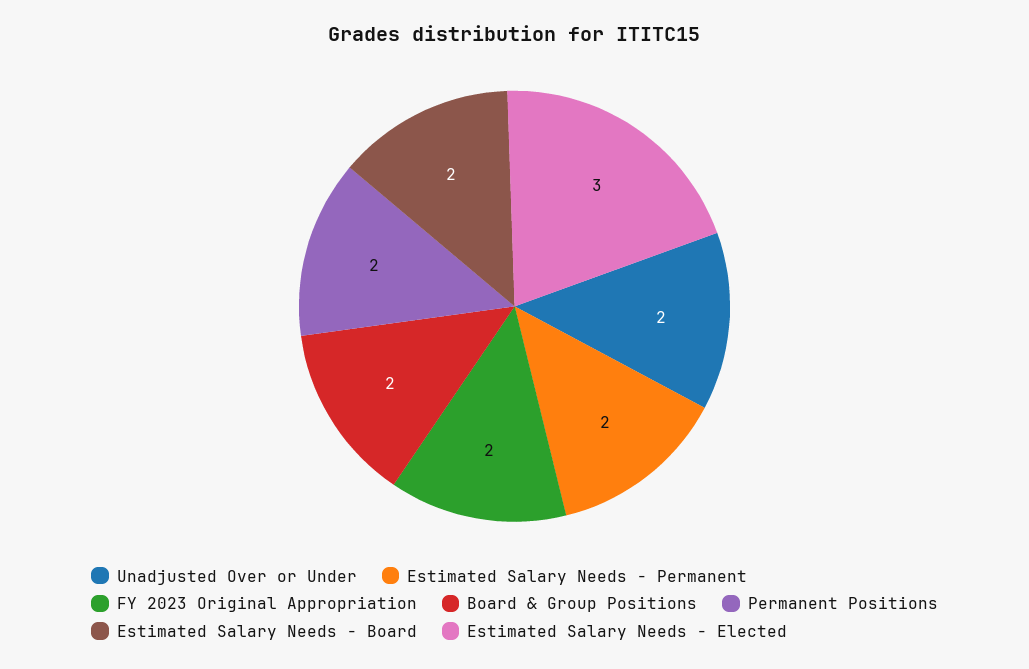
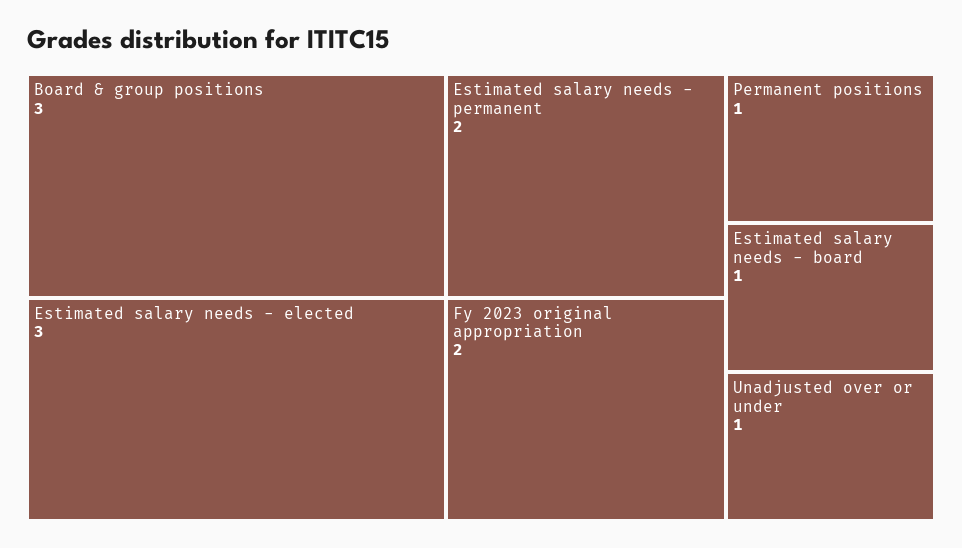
Unadjusted Over or Under: 2 -> 1
Board & Group Positions: 2 -> 3
Permanent Positions: 2 -> 1
Estimated Salary Needs - Board: 2 -> 1

